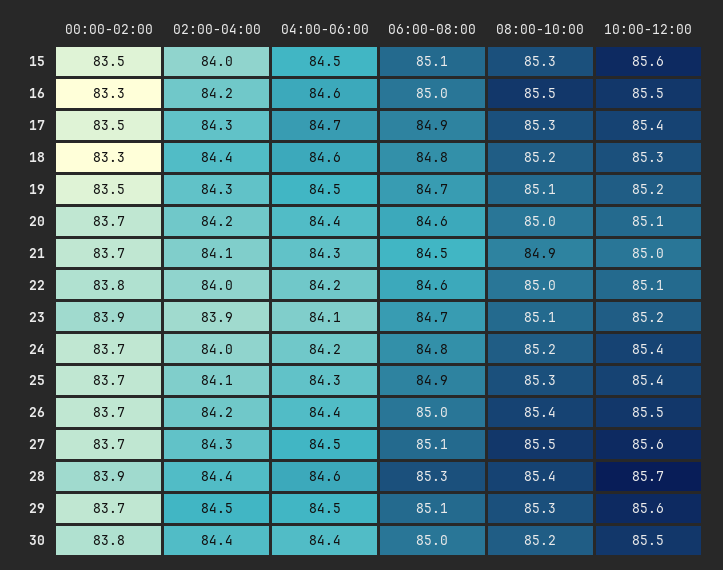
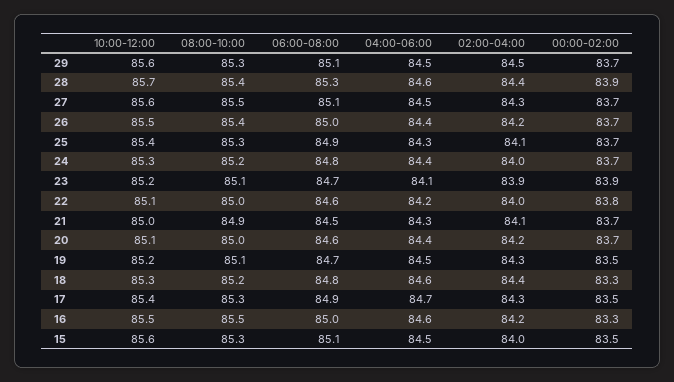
04:00-06:00, 24: 84.2 -> 84.4
10:00-12:00, 24: 85.4 -> 85.3
00:00-02:00, 30: 83.8 -> none
02:00-04:00, 30: 84.4 -> none
04:00-06:00, 30: 84.4 -> none
06:00-08:00, 30: 85 -> none
08:00-10:00, 30: 85.2 -> none
10:00-12:00, 30: 85.5 -> none

